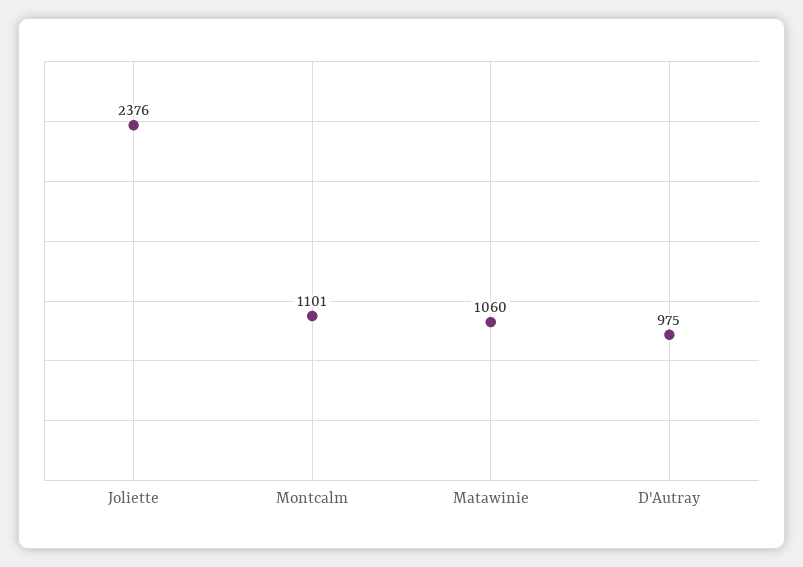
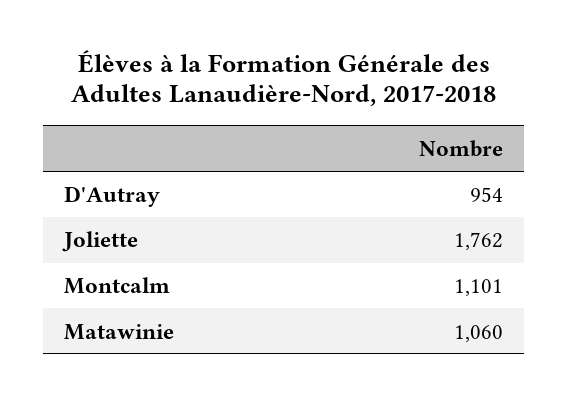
Joliette: 2376 -> 1762
D'Autray: 975 -> 954

